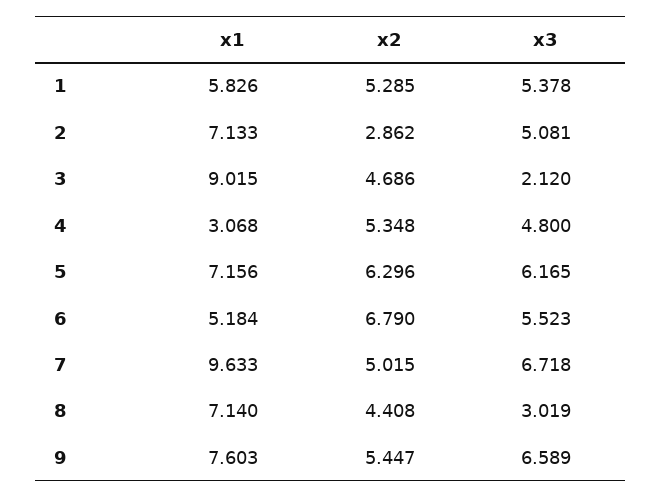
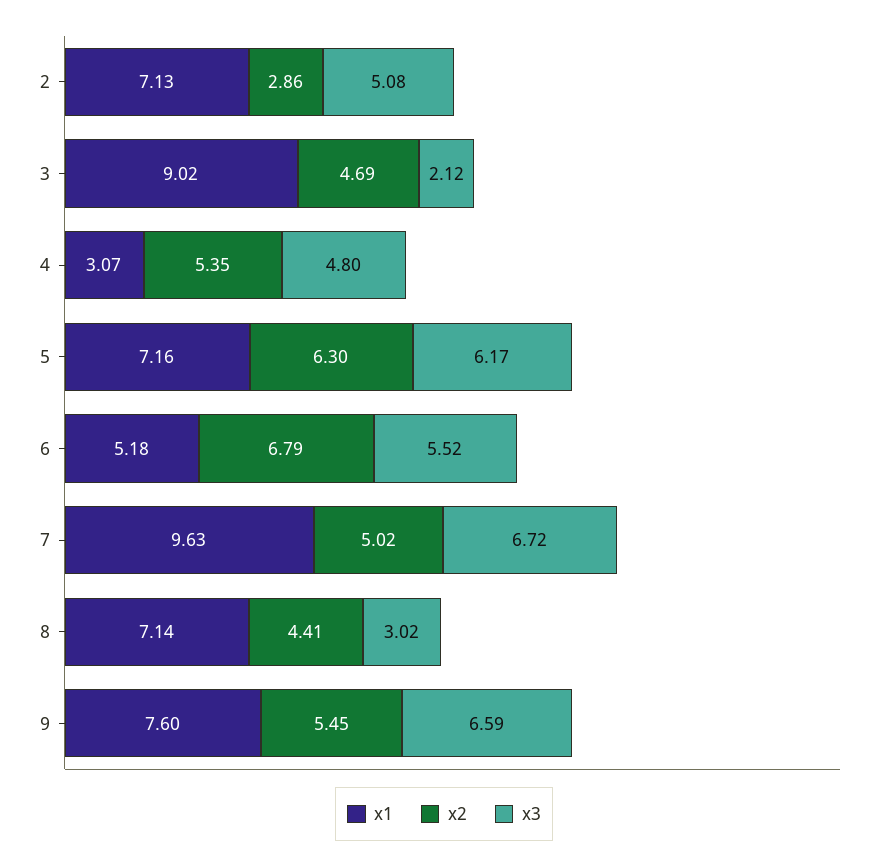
x1, 1: 5.826 -> none
x2, 1: 5.285 -> none
x3, 1: 5.378 -> none

